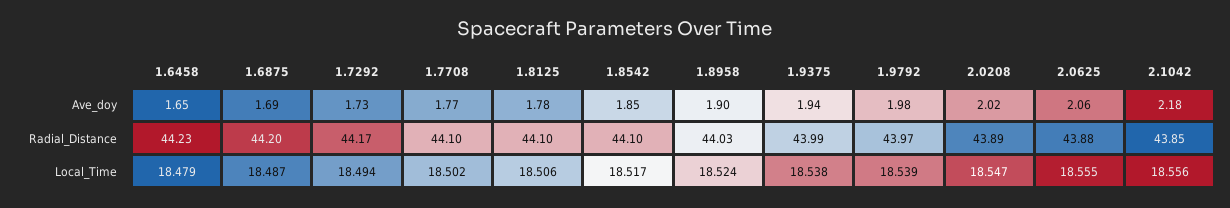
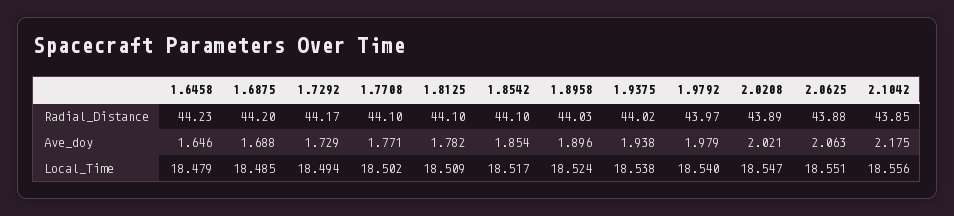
1.9375, Radial_Distance: 43.99 -> 44.02
1.6875, Local_Time: 18.487 -> 18.485
1.8125, Local_Time: 18.506 -> 18.509
1.9792, Local_Time: 18.539 -> 18.54
2.0625, Local_Time: 18.555 -> 18.551

